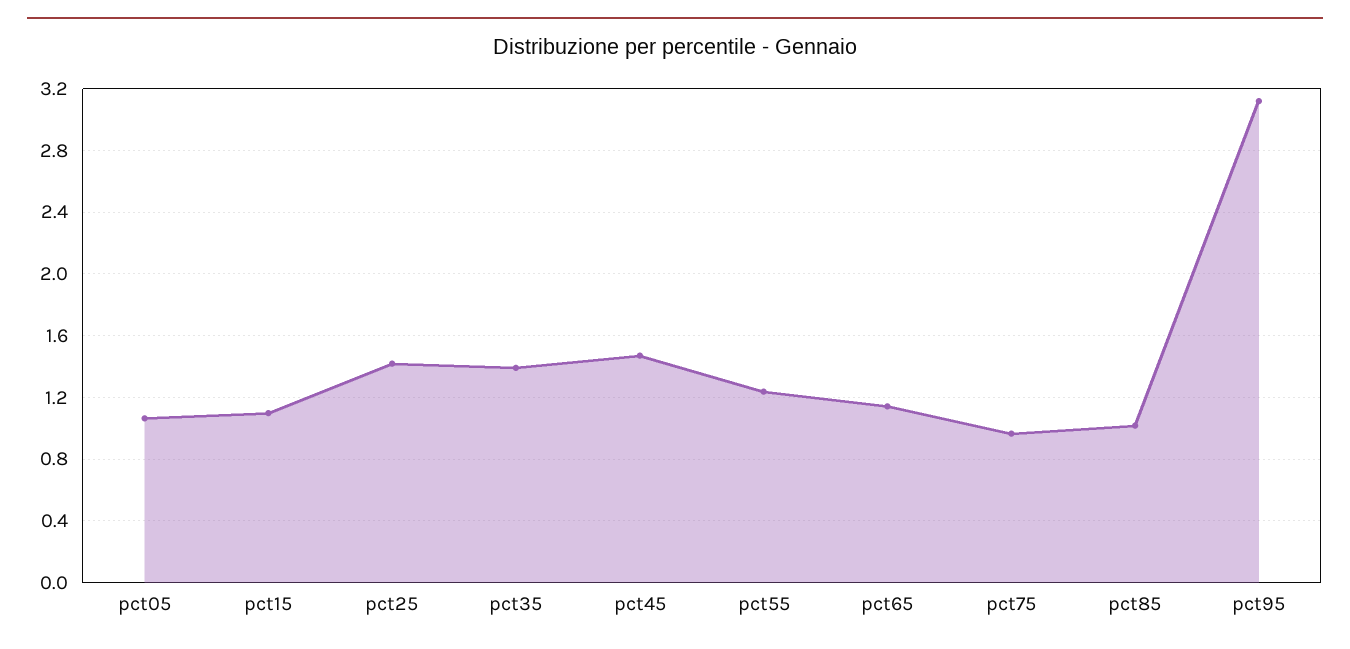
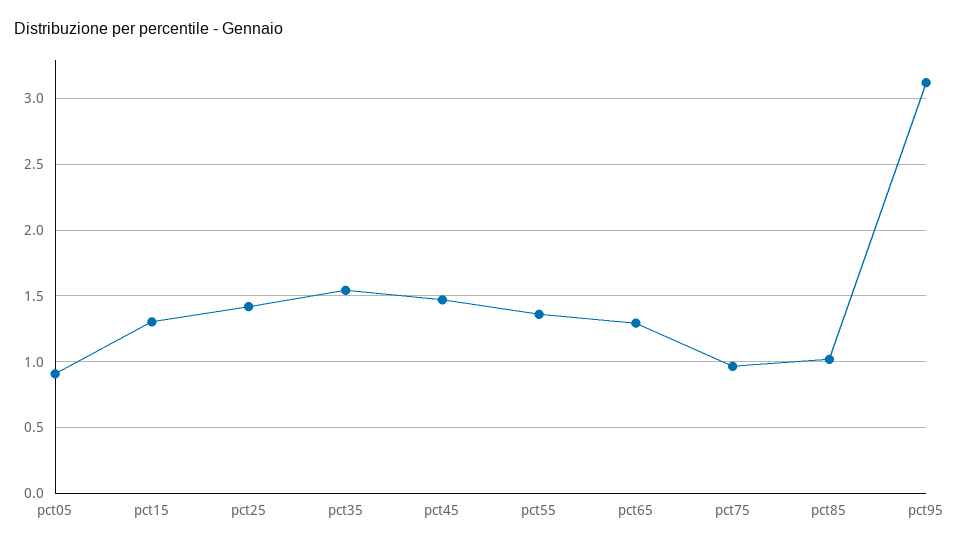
pct05: 1.05 -> 0.9
pct15: 1.1 -> 1.3
pct35: 1.4 -> 1.55
pct55: 1.25 -> 1.35
pct65: 1.15 -> 1.3

